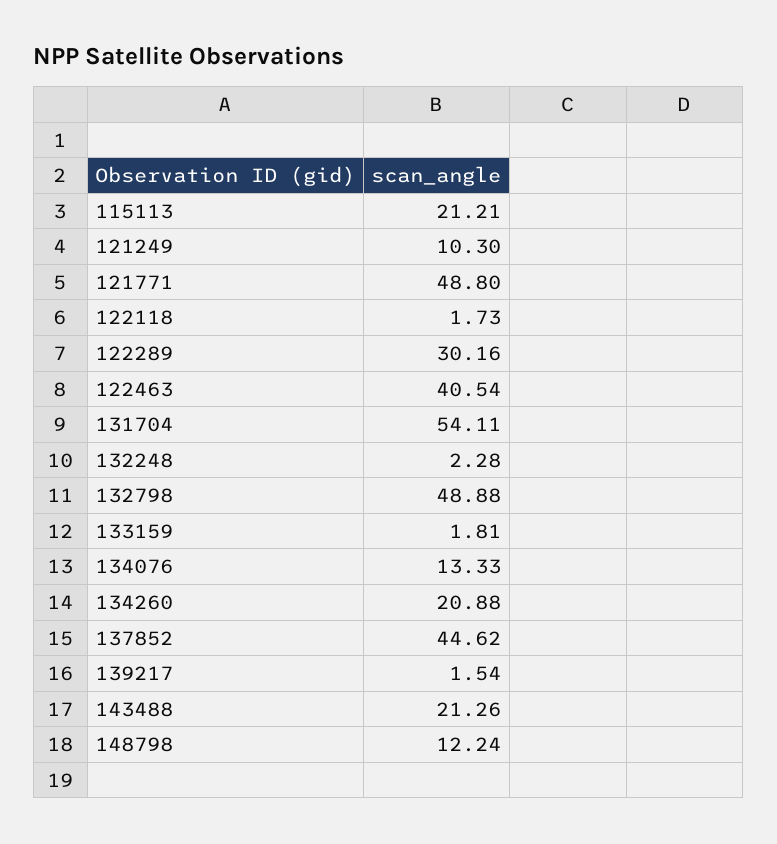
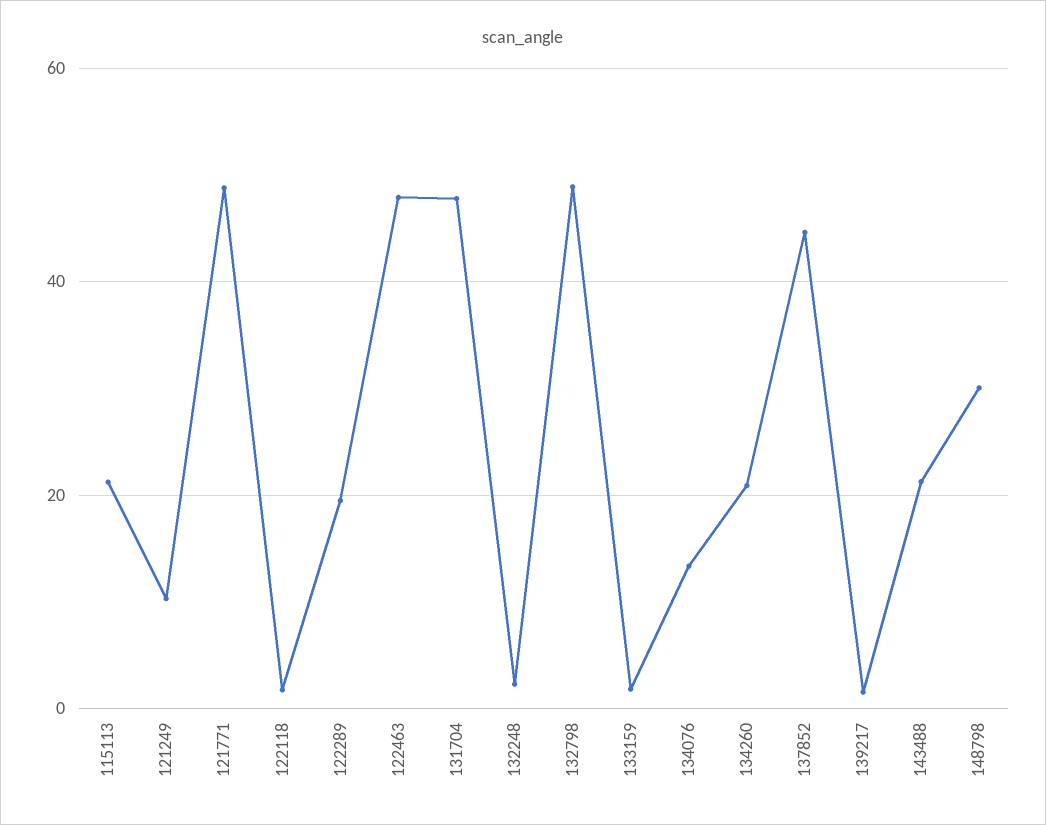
122289: 30.16 -> 20
122463: 40.54 -> 48
131704: 54.11 -> 48
148798: 12.24 -> 30

